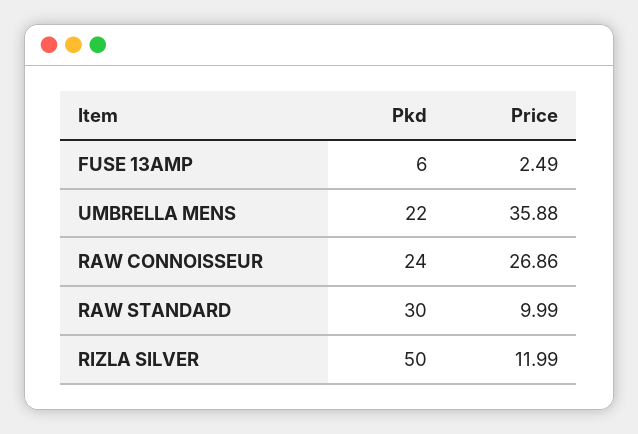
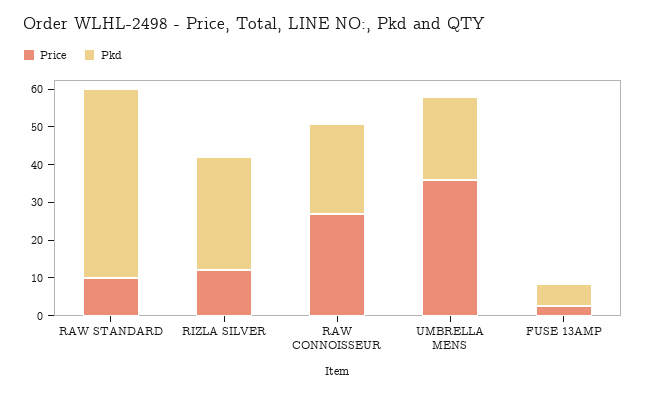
Pkd, RAW STANDARD: 30 -> 50
Pkd, RIZLA SILVER: 50 -> 30

